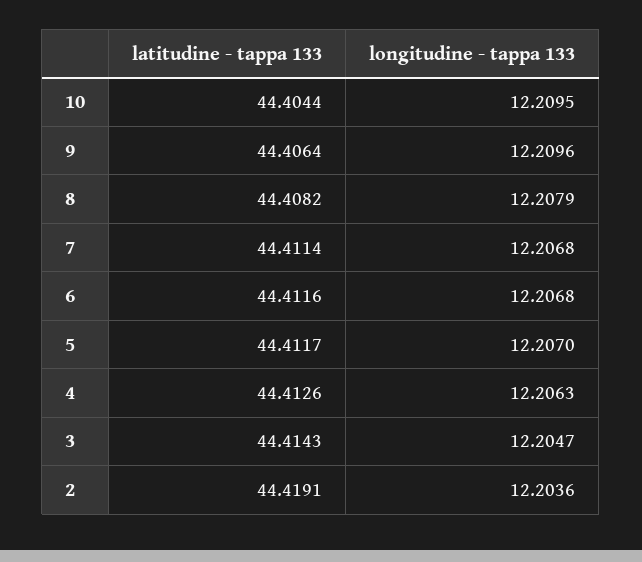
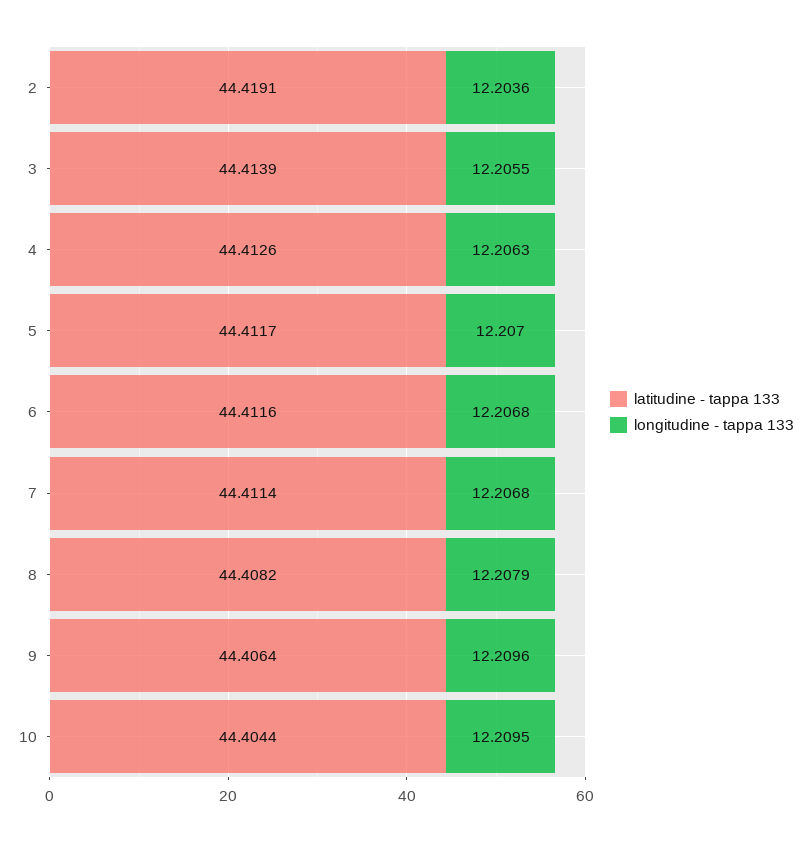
latitudine - tappa 133, 3: 44.4143 -> 44.4139
longitudine - tappa 133, 3: 12.2047 -> 12.2055

